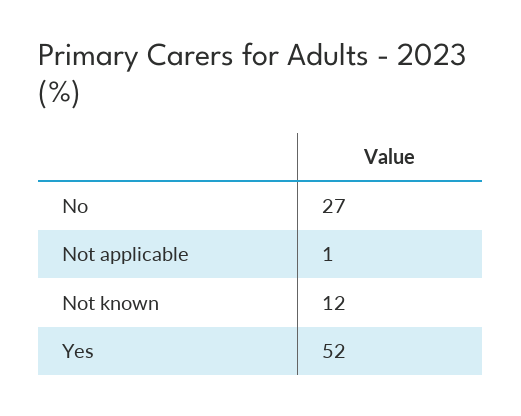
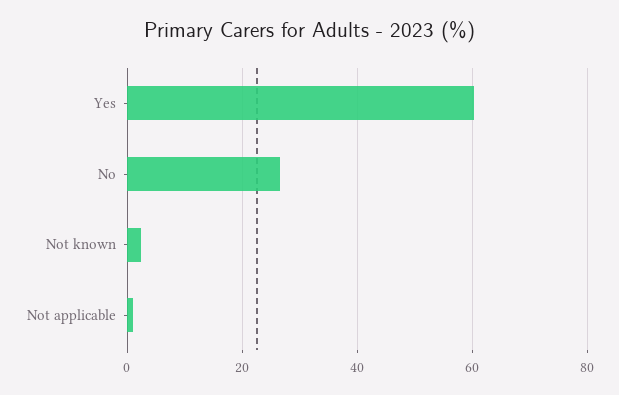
Not known: 12 -> 2
Yes: 52 -> 60

